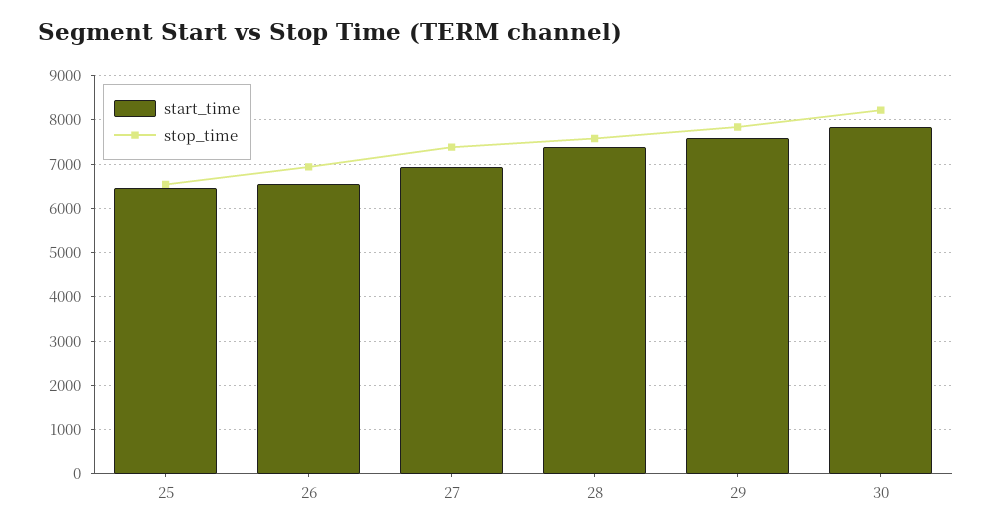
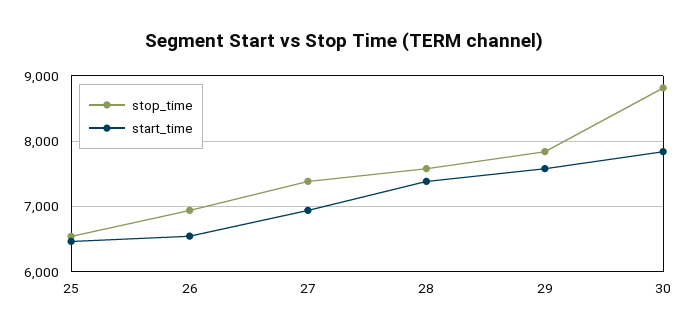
stop_time, 30: 8200 -> 8800

